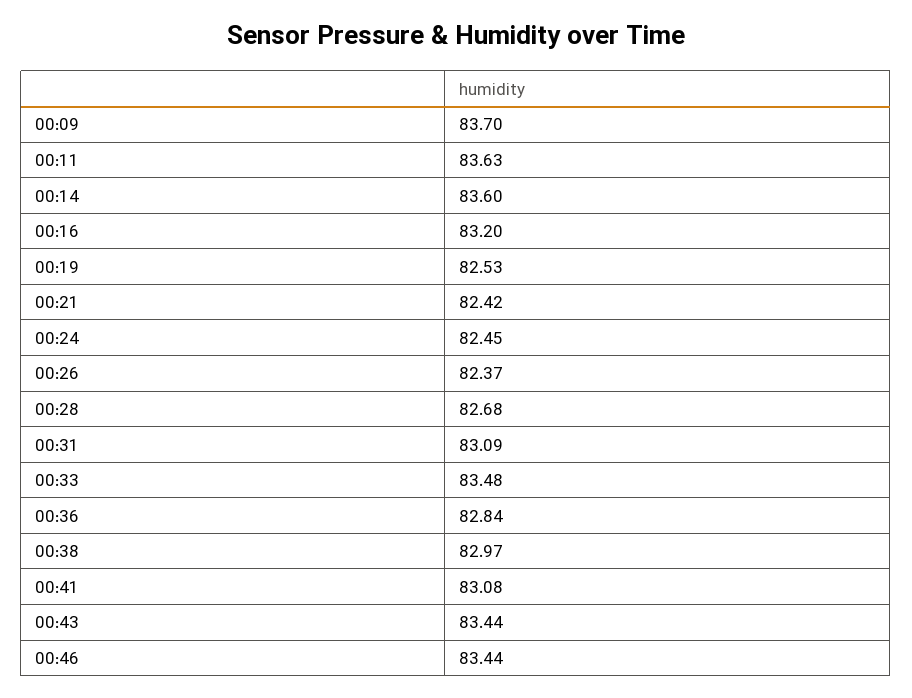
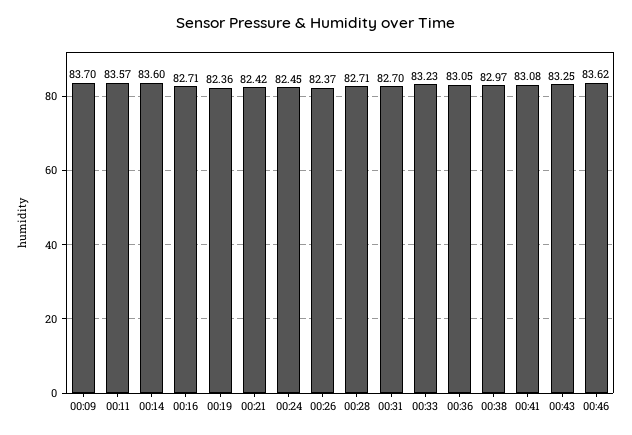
00:11: 83.63 -> 83.57
00:16: 83.2 -> 82.71
00:19: 82.53 -> 82.36
00:28: 82.68 -> 82.71
00:31: 83.09 -> 82.7
00:33: 83.48 -> 83.23
00:36: 82.84 -> 83.05
00:43: 83.44 -> 83.25
00:46: 83.44 -> 83.62

